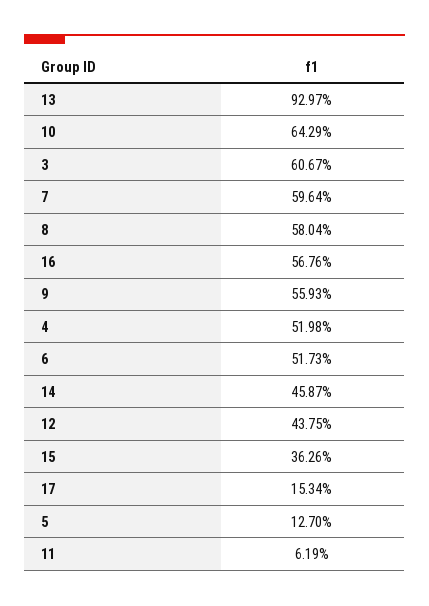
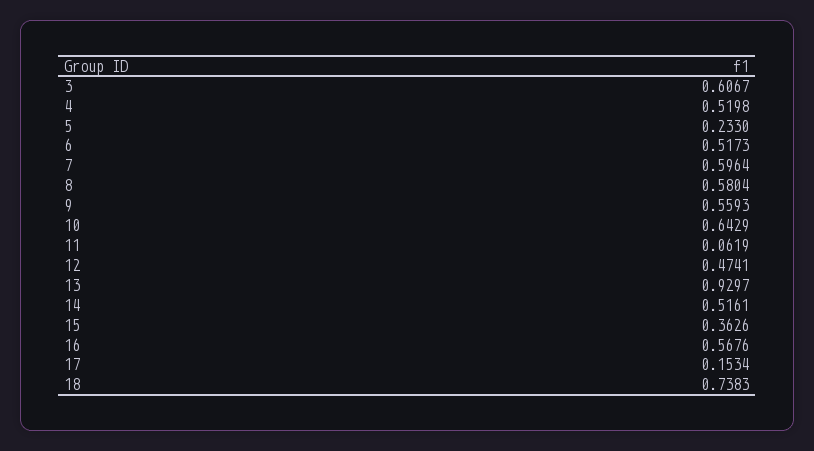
14: 0.4587 -> 0.5161
12: 0.4375 -> 0.4741
5: 0.127 -> 0.233
18: none -> 0.7383

